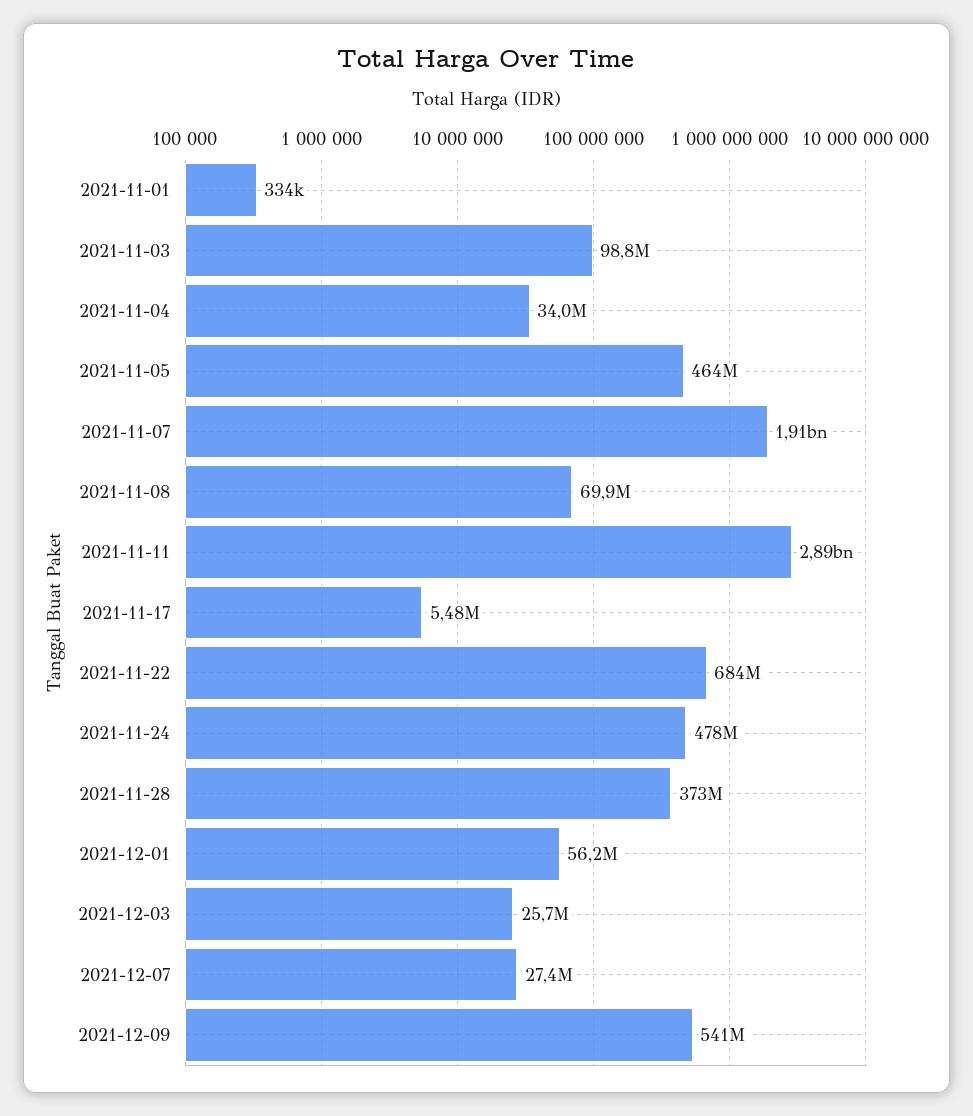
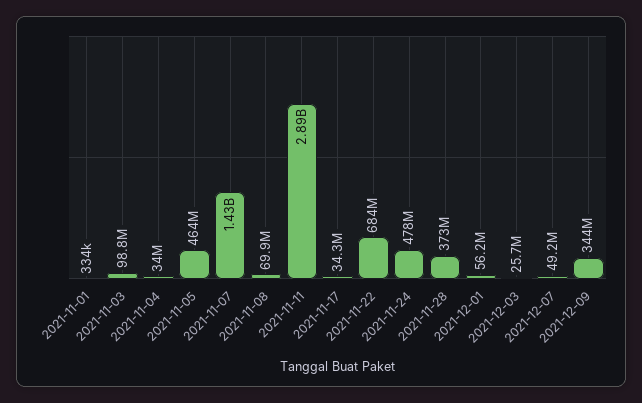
2021-11-07: 1910000000 -> 1430000000
2021-11-17: 5480000 -> 34300000
2021-12-07: 27400000 -> 49200000
2021-12-09: 541000000 -> 344000000

